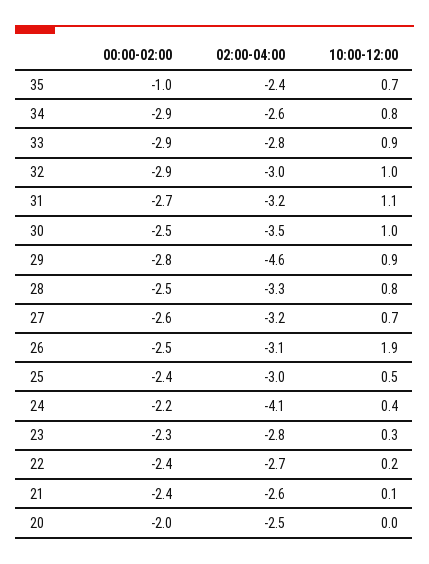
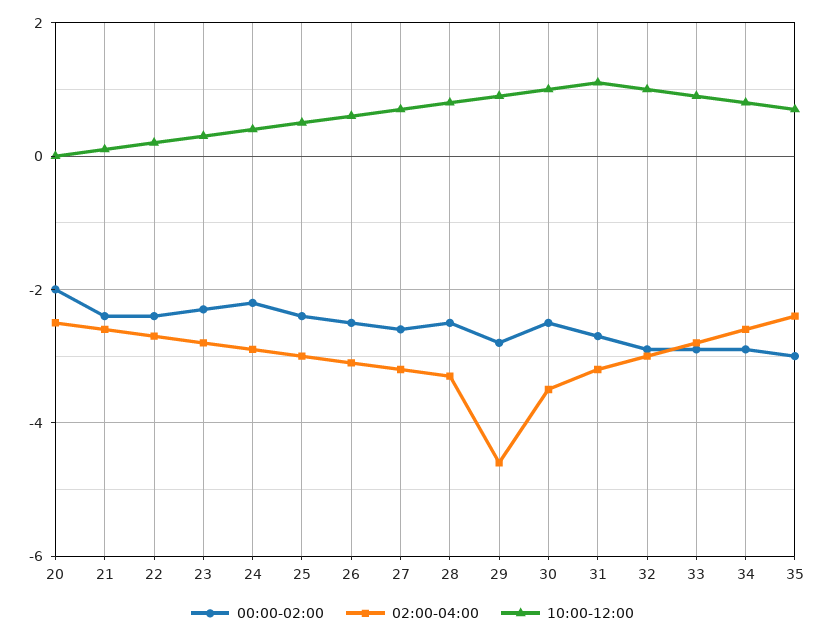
00:00-02:00, 35: -1 -> -3
10:00-12:00, 26: 1.9 -> 0.5
02:00-04:00, 24: -4.1 -> -3

